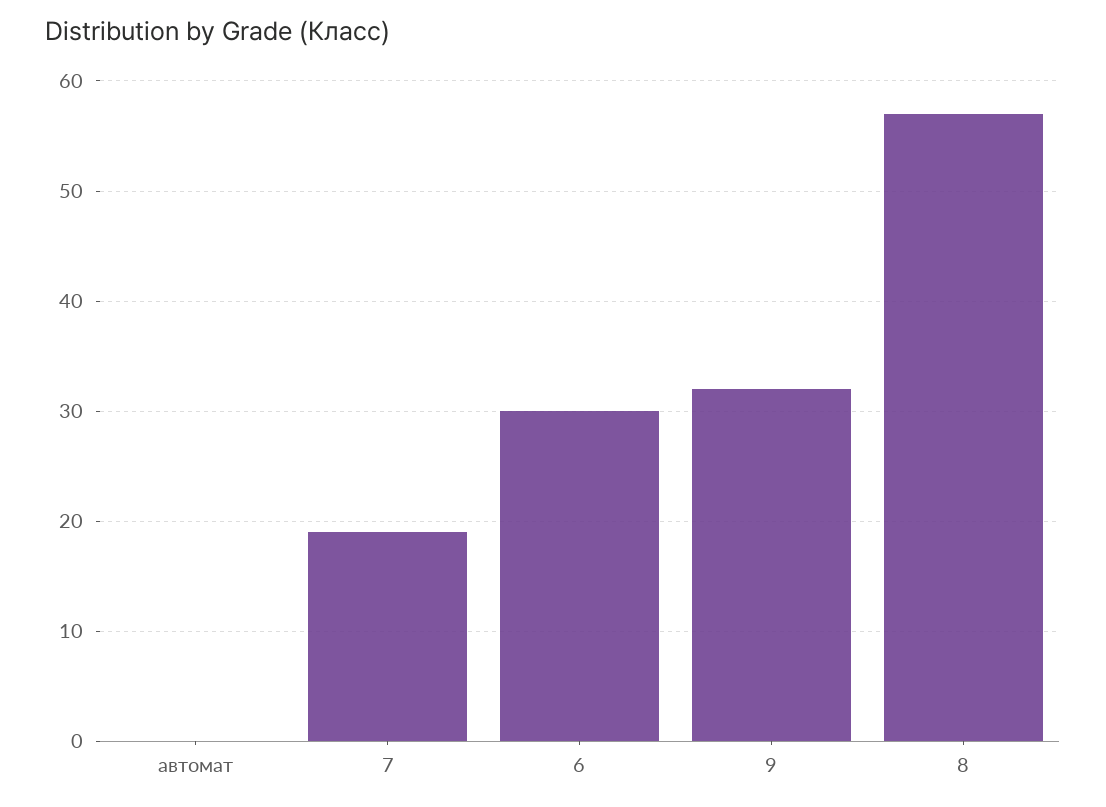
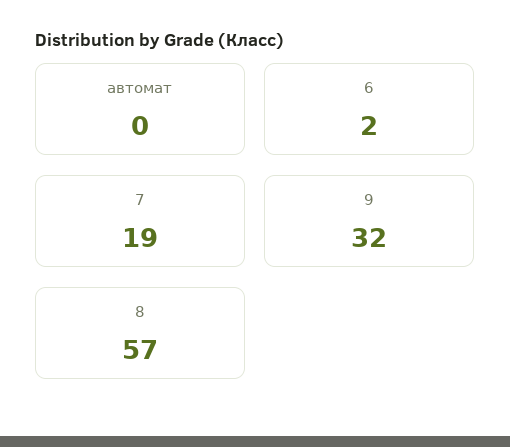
6: 30 -> 2

